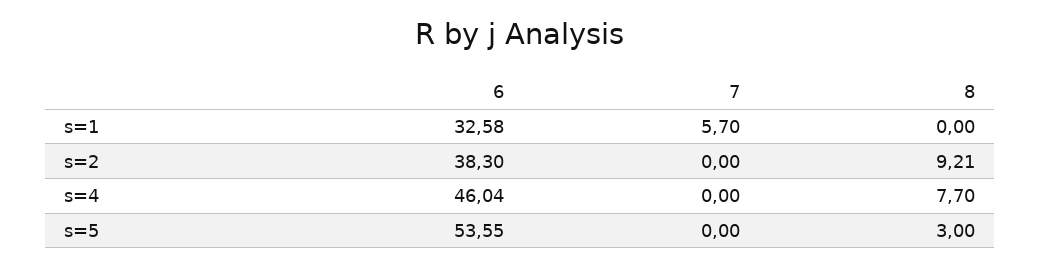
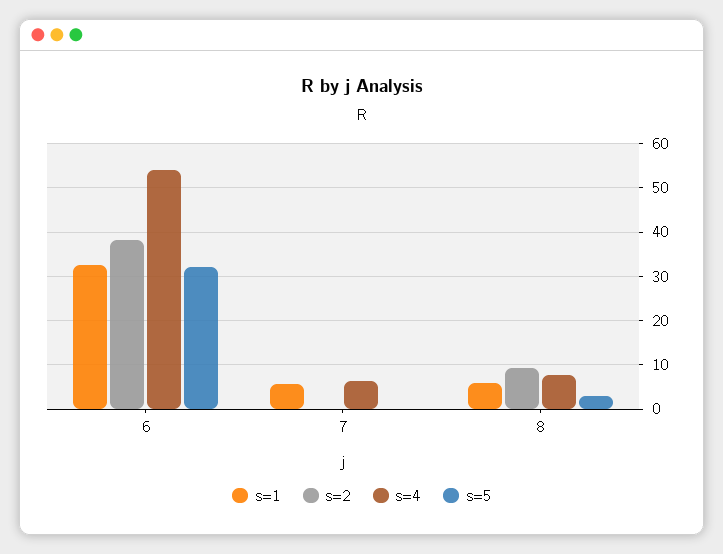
s=1, 8: 0 -> 6
s=4, 6: 46.04 -> 54
s=4, 7: 0 -> 6
s=5, 6: 53.55 -> 32

